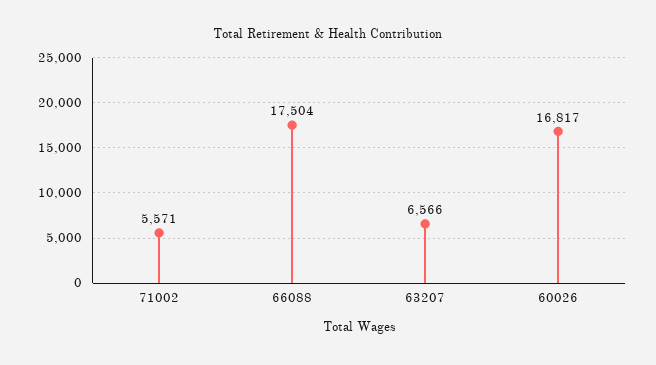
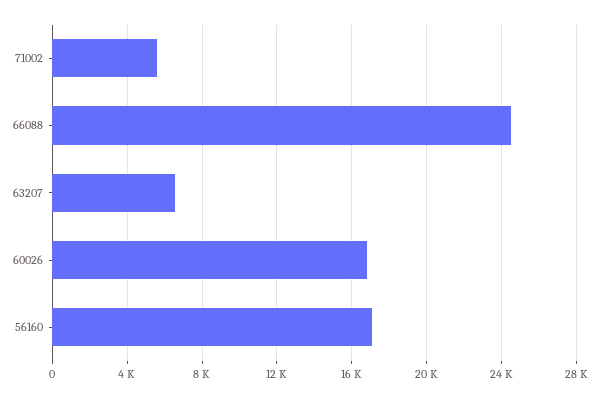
66088: 17504 -> 24500
56160: none -> 17000

